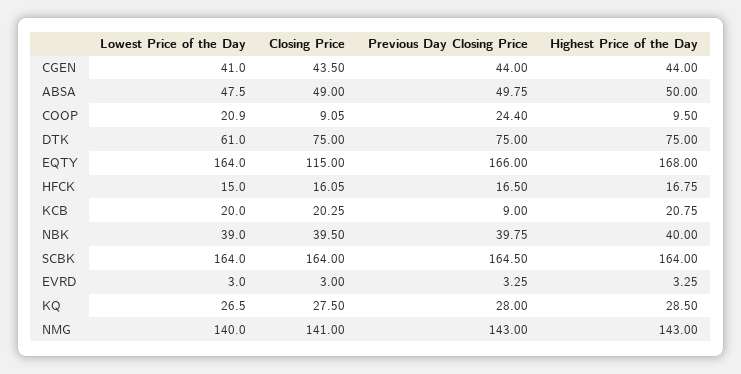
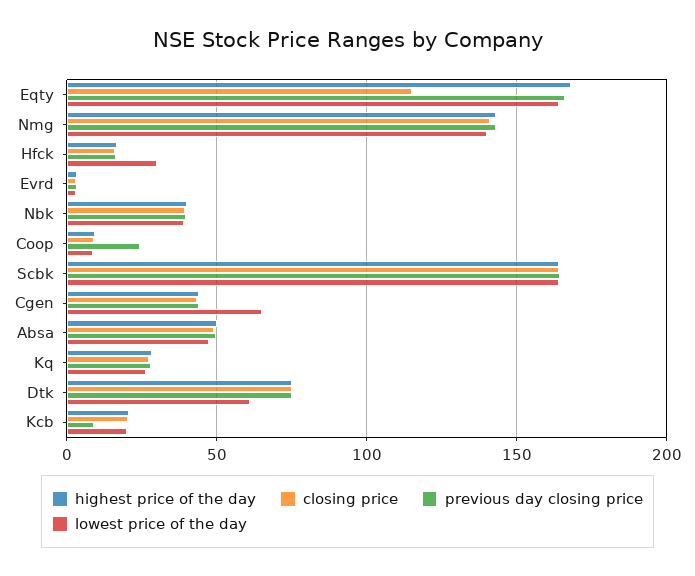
Lowest Price of the Day, CGEN: 41 -> 65
Lowest Price of the Day, COOP: 20.9 -> 10
Lowest Price of the Day, HFCK: 15 -> 30

